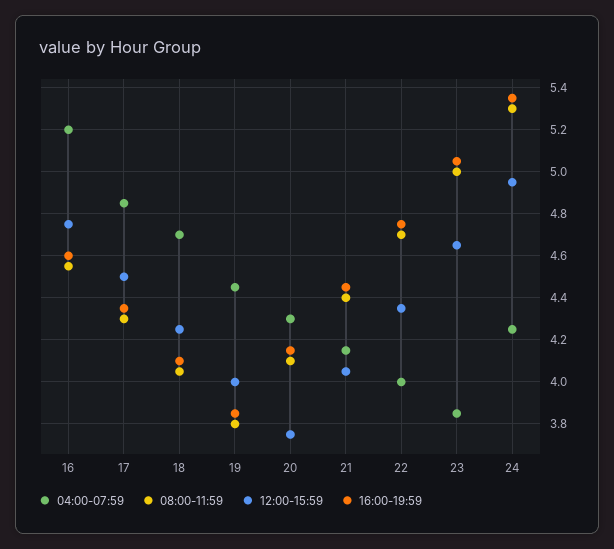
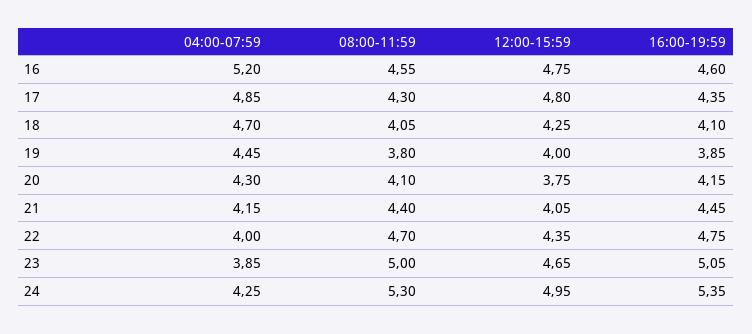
12:00-15:59, 17: 4.5 -> 4.8

